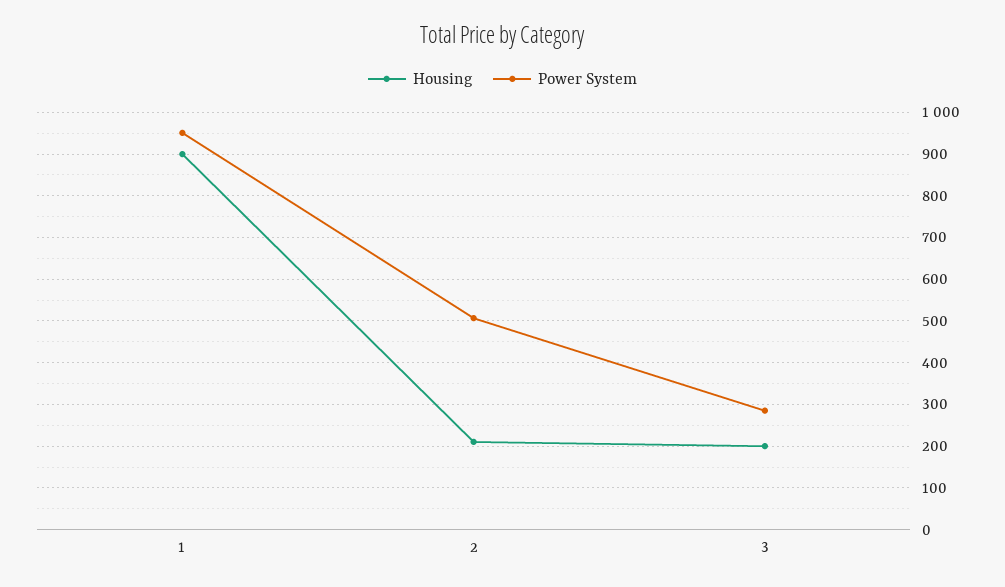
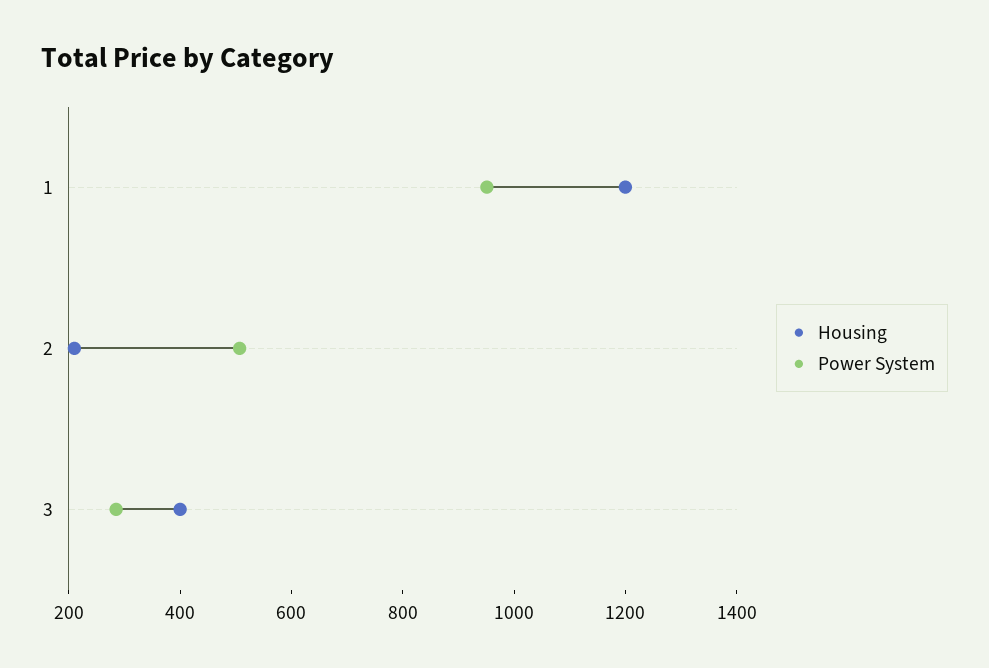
Housing, 1: 900 -> 1200
Housing, 3: 200 -> 400

